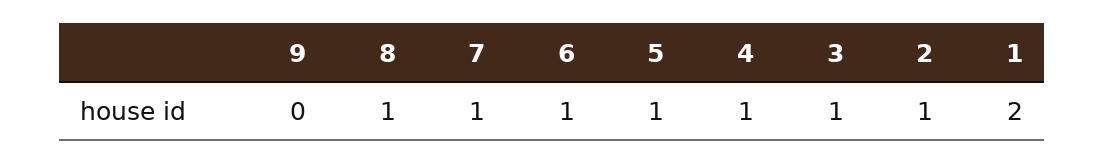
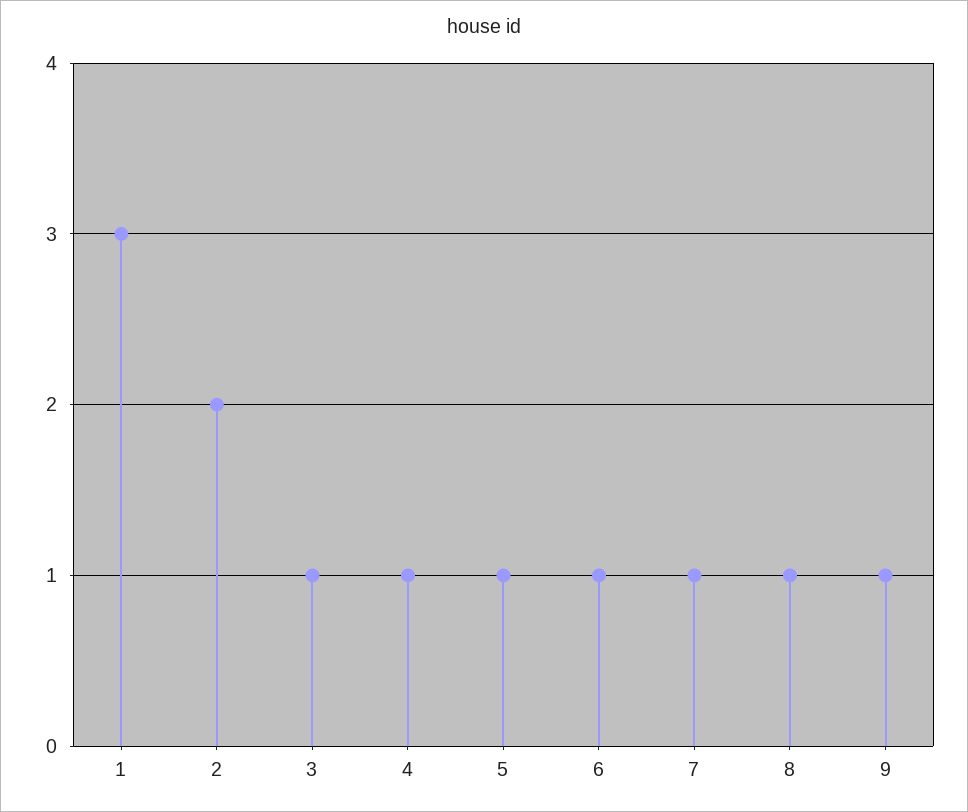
9: 0 -> 1
2: 1 -> 2
1: 2 -> 3

